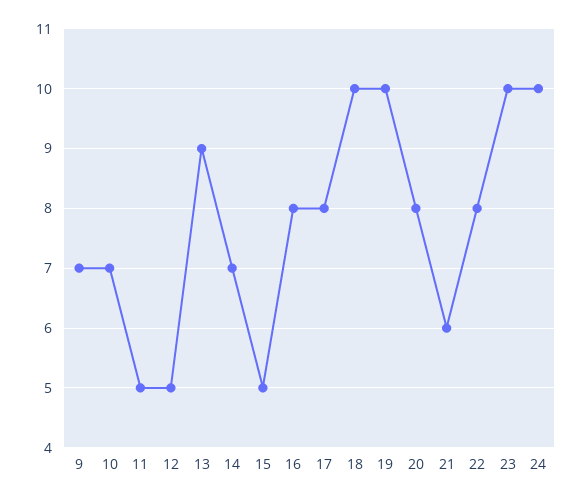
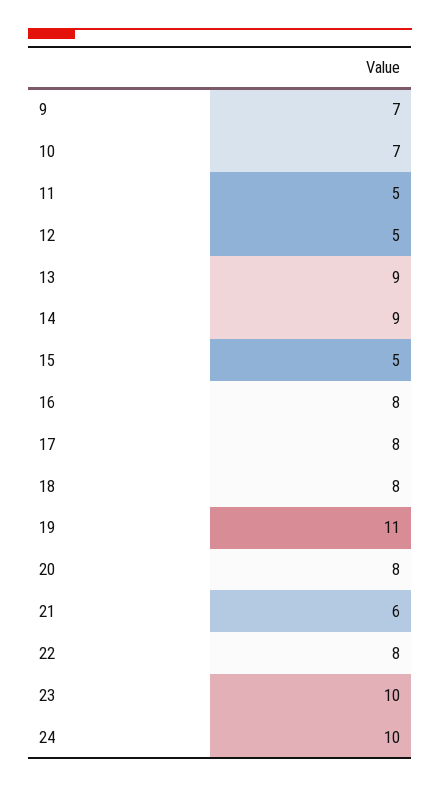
14: 7 -> 9
18: 10 -> 8
19: 10 -> 11

